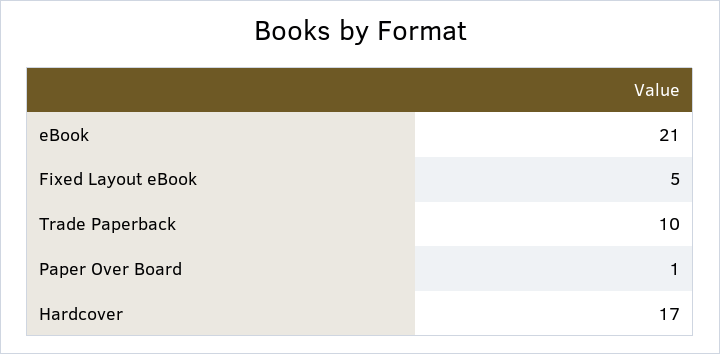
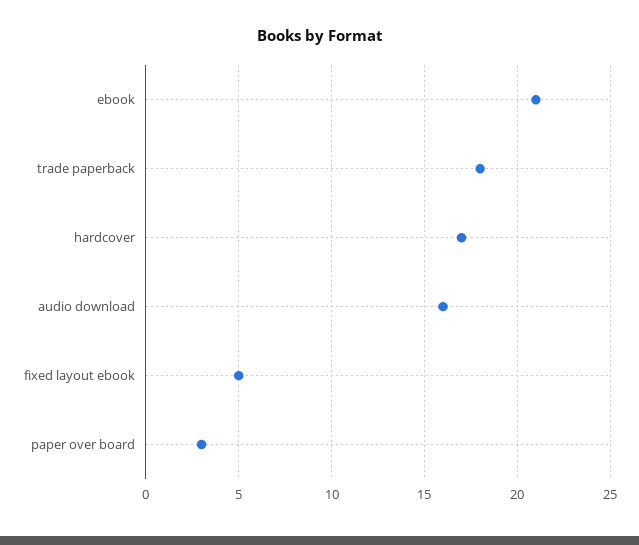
Trade Paperback: 10 -> 18
Paper Over Board: 1 -> 3
audio download: none -> 16

